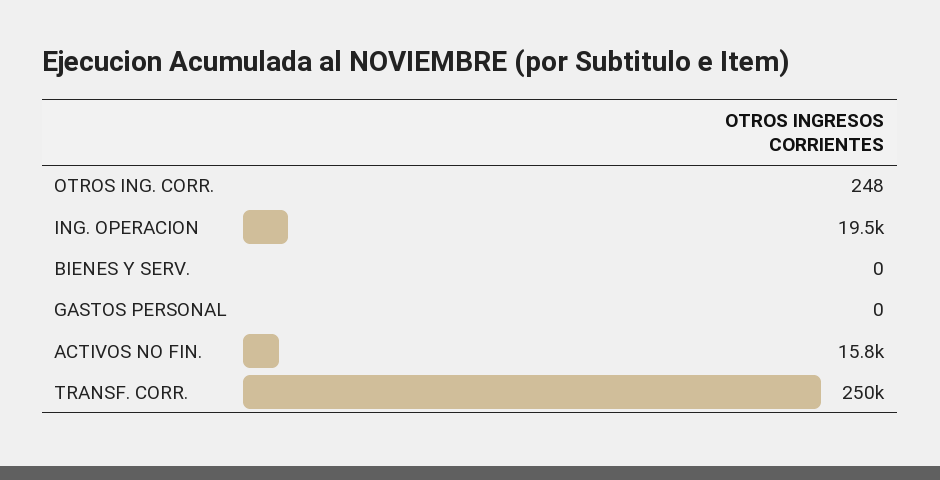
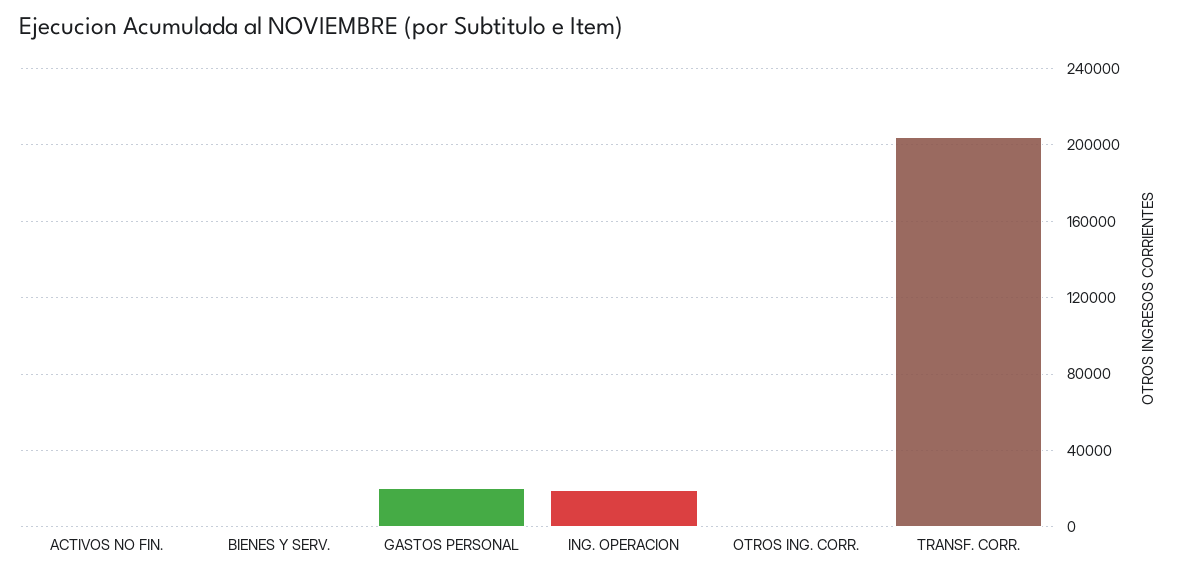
GASTOS PERSONAL: 0 -> 20000
ACTIVOS NO FIN.: 15800 -> 0
TRANSF. CORR.: 250000 -> 205000

